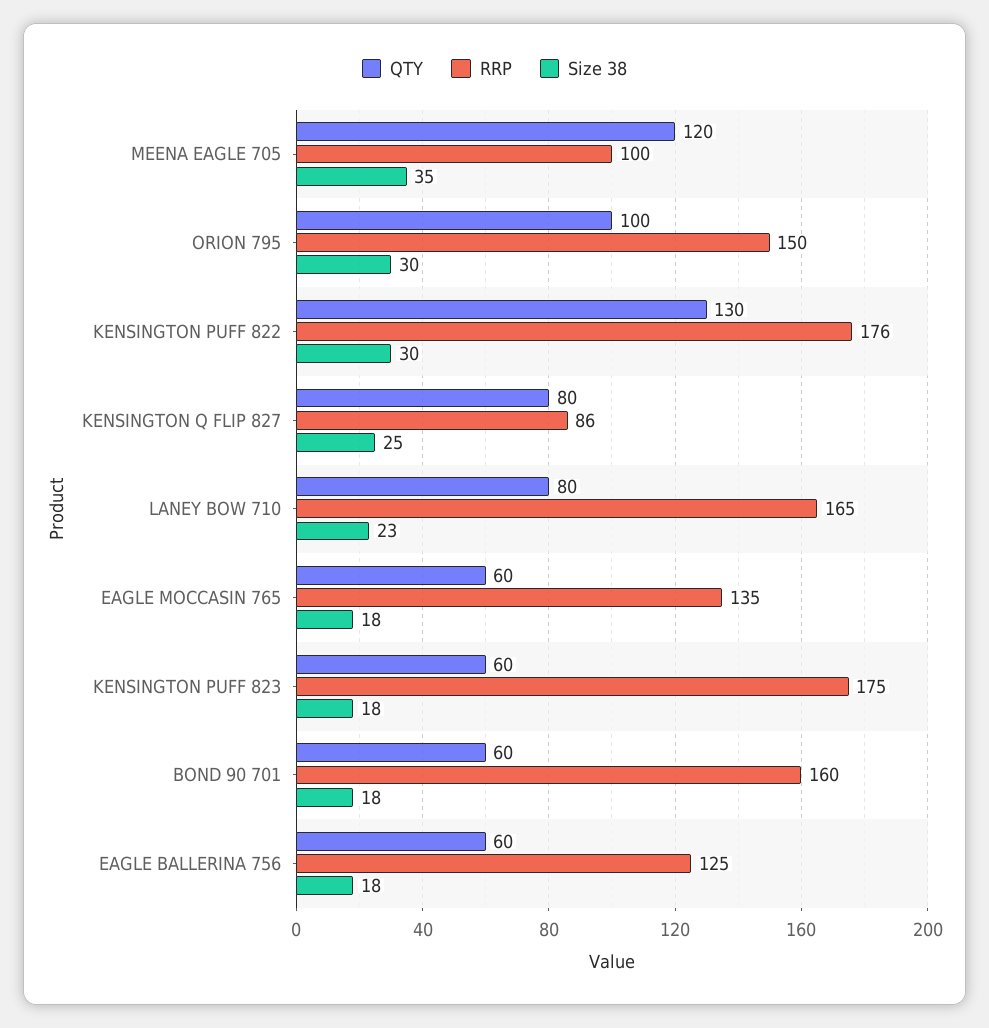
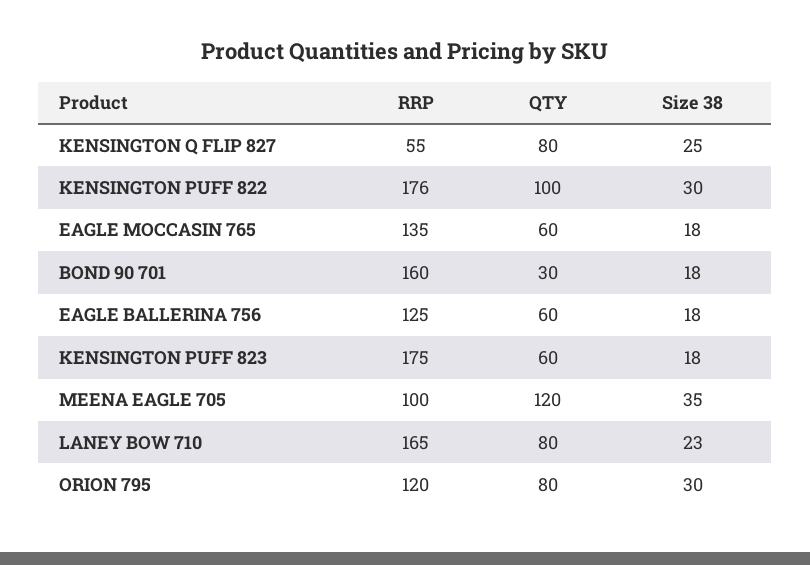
QTY, ORION 795: 100 -> 80
RRP, ORION 795: 150 -> 120
QTY, KENSINGTON PUFF 822: 130 -> 100
RRP, KENSINGTON Q FLIP 827: 86 -> 55
QTY, BOND 90 701: 60 -> 30

